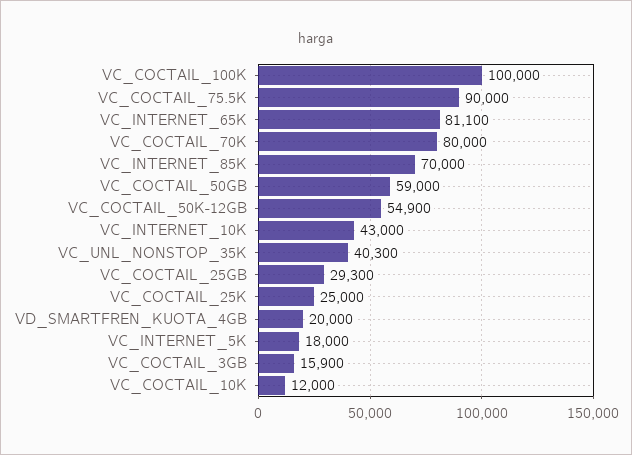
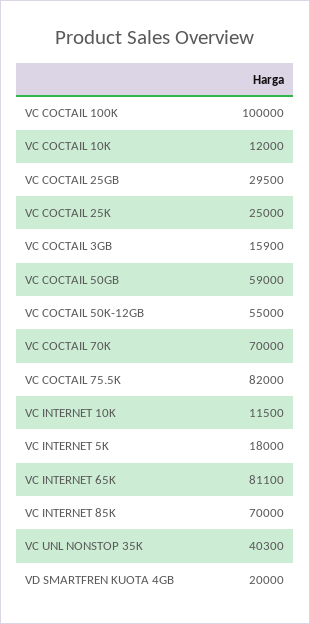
VC_COCTAIL_75.5K: 90000 -> 82000
VC_COCTAIL_70K: 80000 -> 70000
VC_COCTAIL_50K-12GB: 54900 -> 55000
VC_INTERNET_10K: 43000 -> 11500
VC_COCTAIL_25GB: 29300 -> 29500

